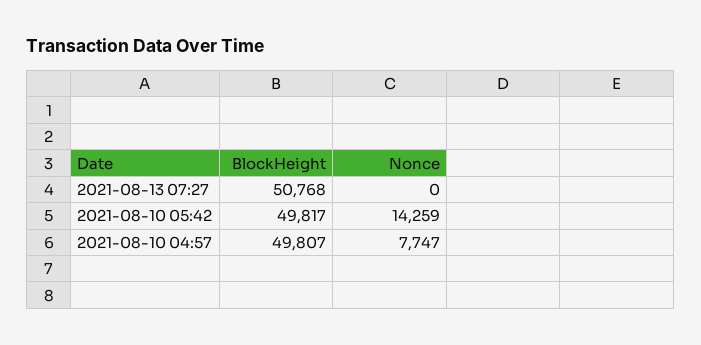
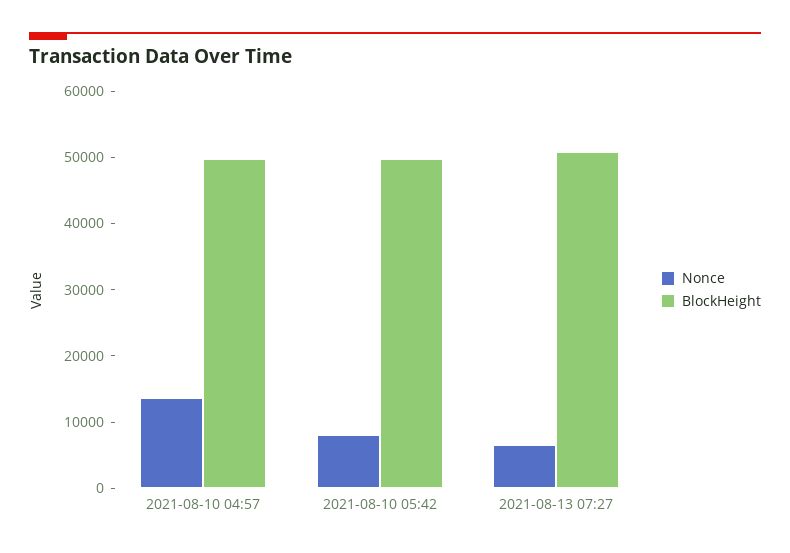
Nonce, 2021-08-13 07:27: 0 -> 6000
Nonce, 2021-08-10 05:42: 14259 -> 8000
Nonce, 2021-08-10 04:57: 7747 -> 14000

